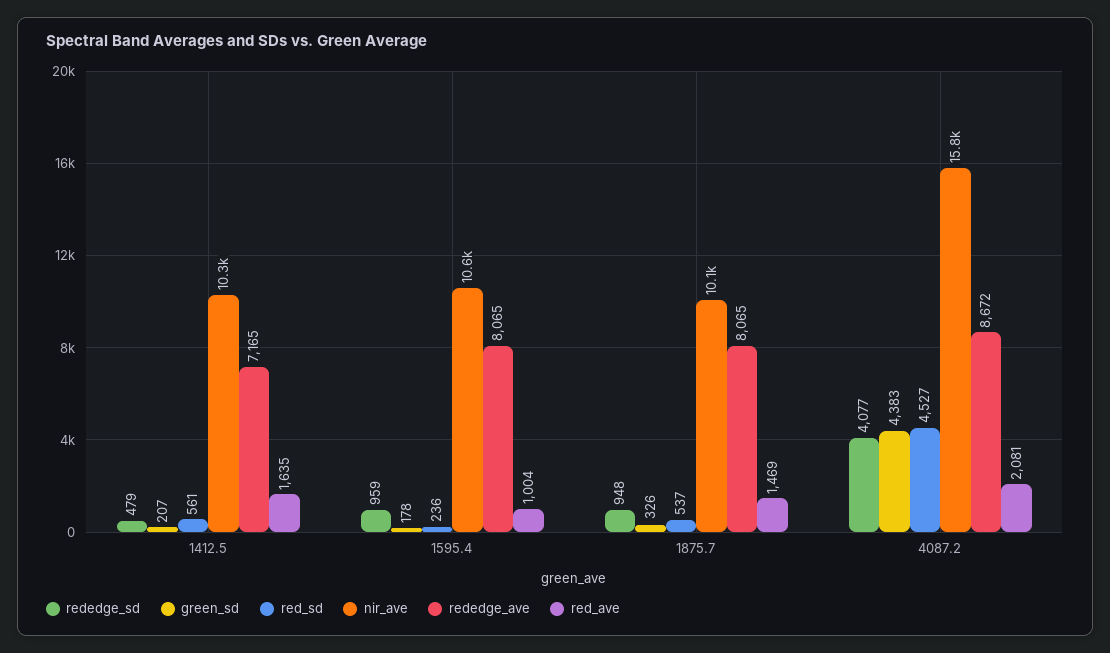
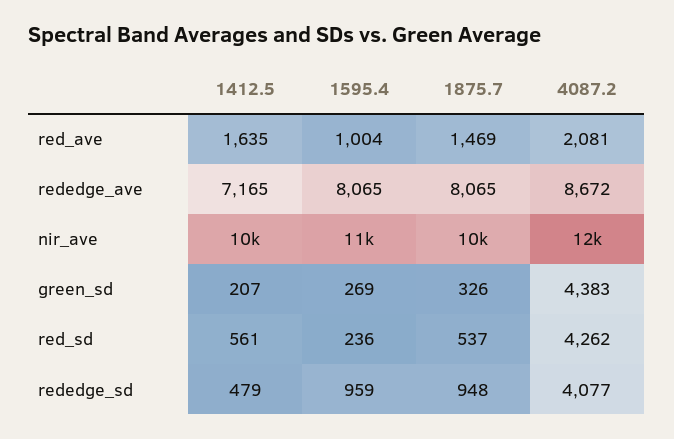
green_sd, 1595.4: 178 -> 269
red_sd, 4087.2: 4527 -> 4262
nir_ave, 4087.2: 15800 -> 12000

